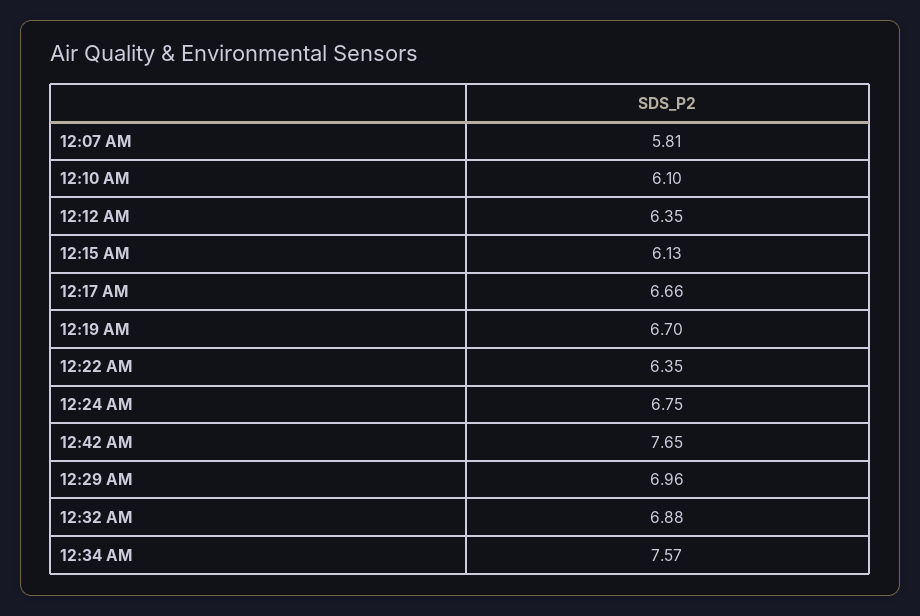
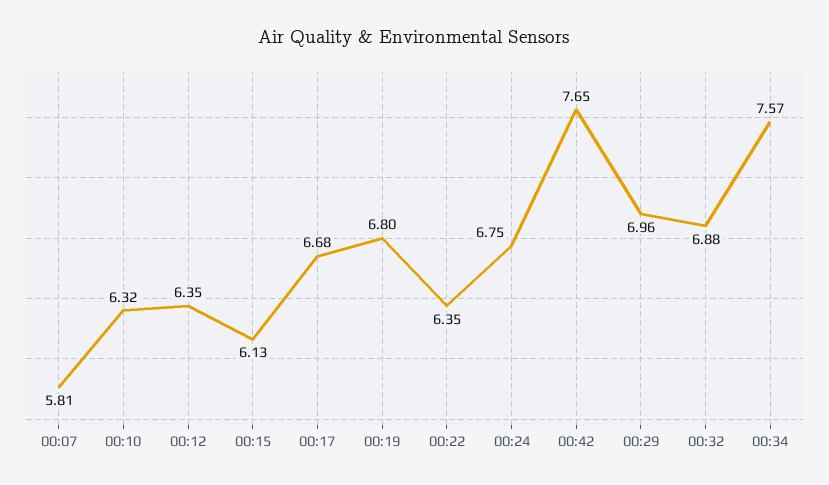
12:10 AM: 6.1 -> 6.32
12:17 AM: 6.66 -> 6.68
12:19 AM: 6.7 -> 6.8

